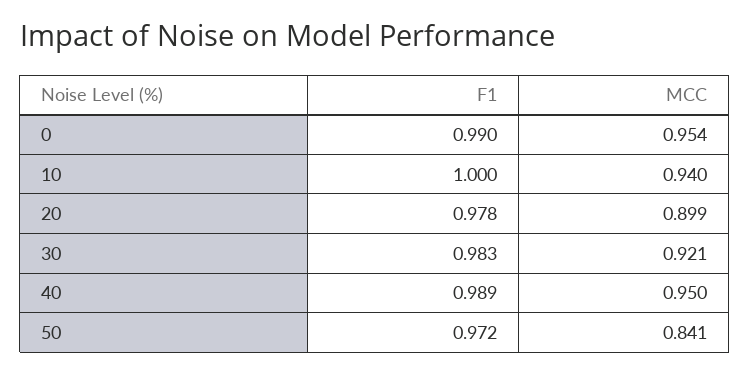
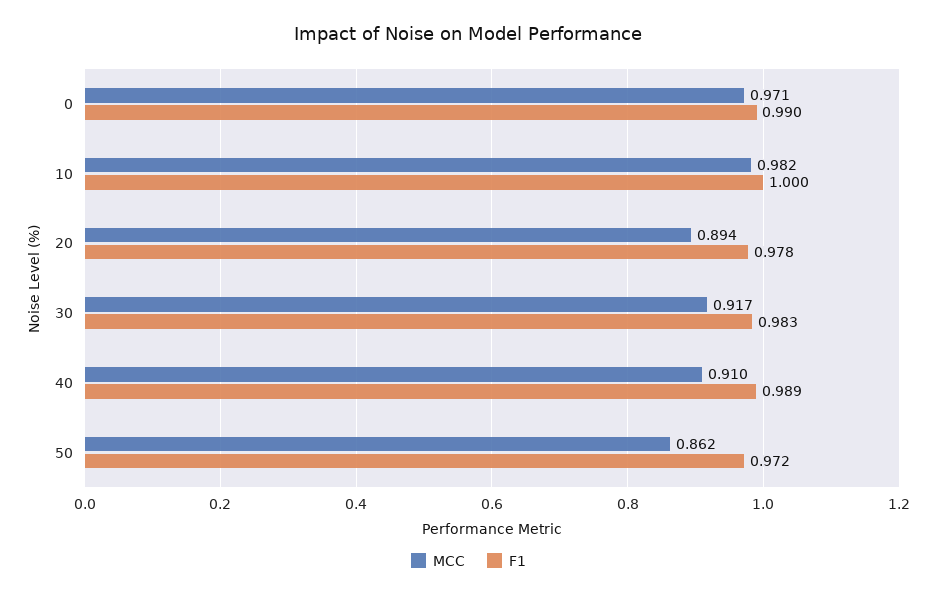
MCC, 0: 0.954 -> 0.971
MCC, 10: 0.94 -> 0.982
MCC, 20: 0.899 -> 0.894
MCC, 30: 0.921 -> 0.917
MCC, 40: 0.95 -> 0.91
MCC, 50: 0.841 -> 0.862

